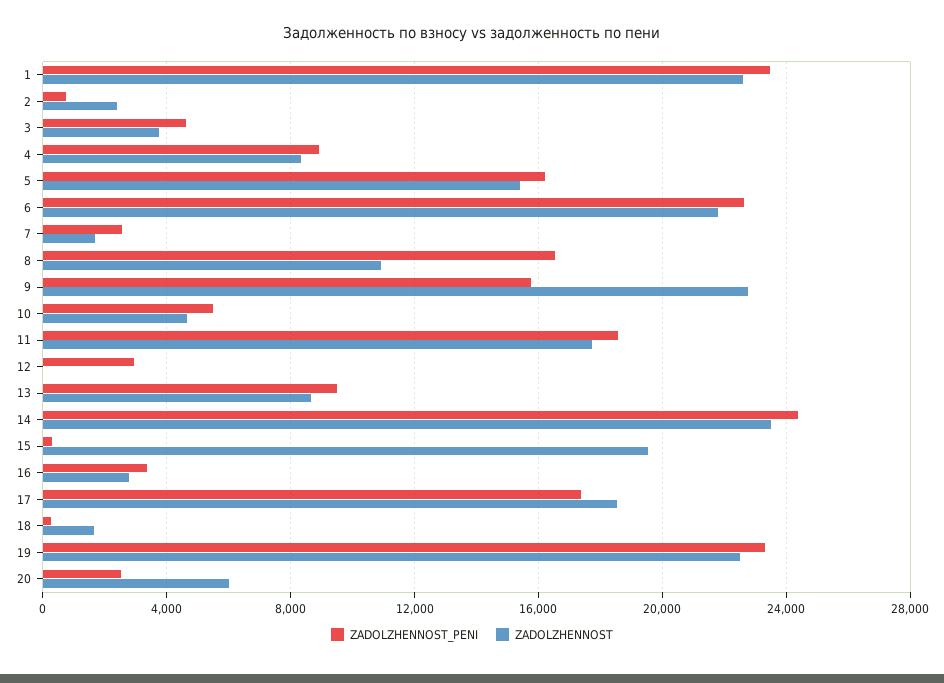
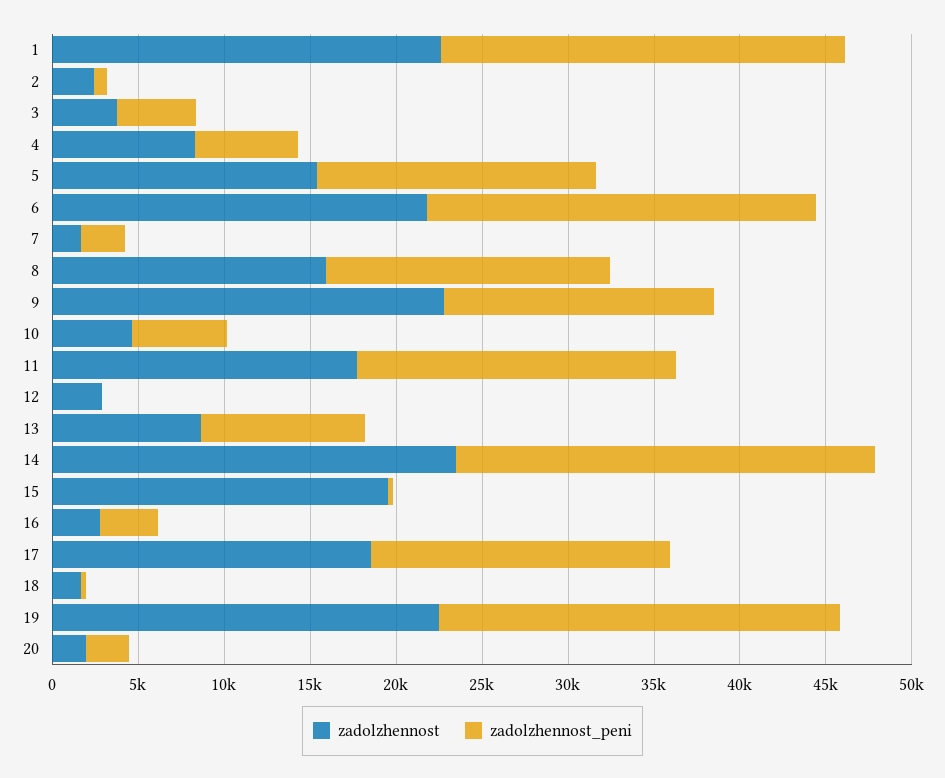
ZADOLZHENNOST_PENI, 4: 9000 -> 6000
ZADOLZHENNOST, 8: 11000 -> 16000
ZADOLZHENNOST_PENI, 12: 3000 -> 0
ZADOLZHENNOST, 12: 0 -> 3000
ZADOLZHENNOST, 20: 6000 -> 2000

